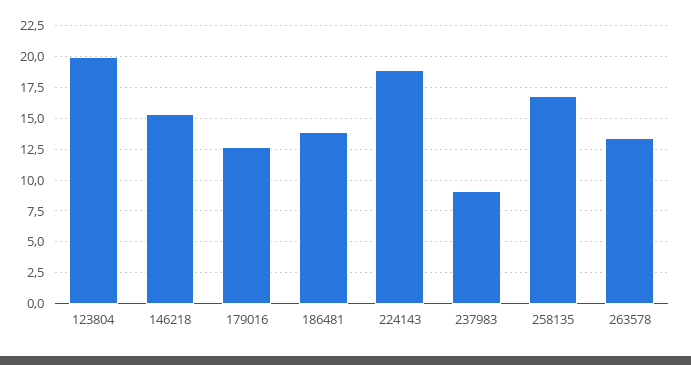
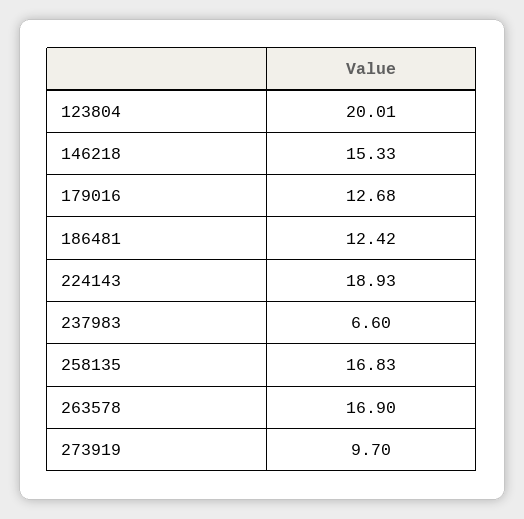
186481: 14 -> 12.42
237983: 9 -> 6.6
263578: 13.5 -> 16.9
273919: none -> 9.7

